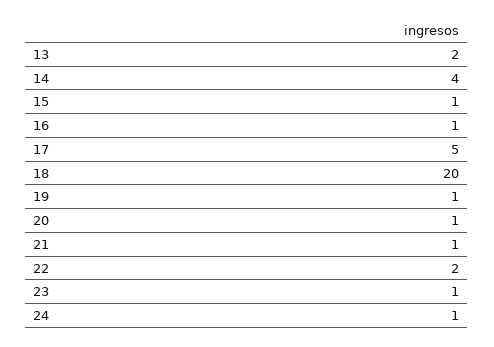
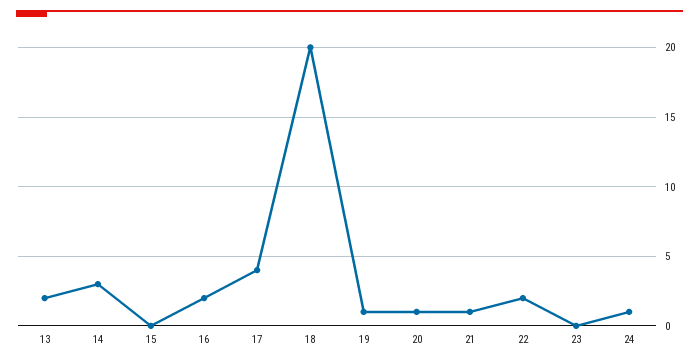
14: 4 -> 3
15: 1 -> 0
16: 1 -> 2
17: 5 -> 4
23: 1 -> 0

